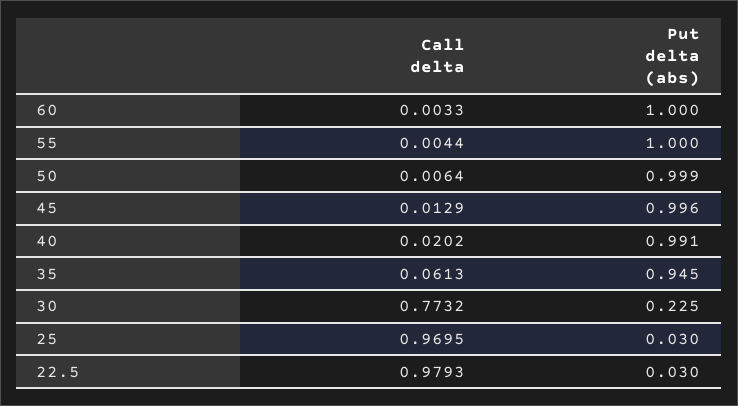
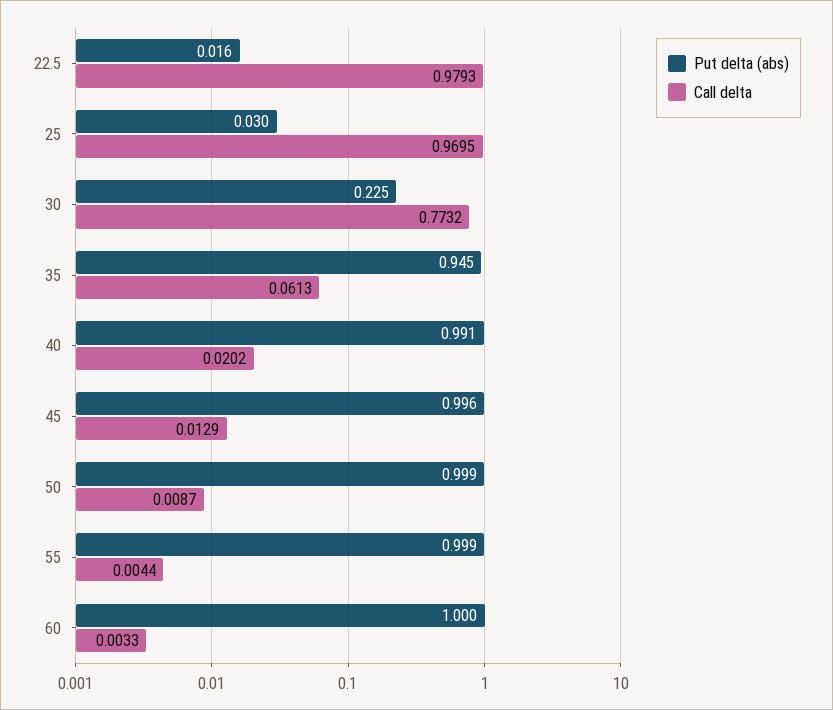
Put delta (abs), 55: 1 -> 0.999
Call delta, 50: 0.0064 -> 0.0087
Put delta (abs), 22.5: 0.03 -> 0.016

